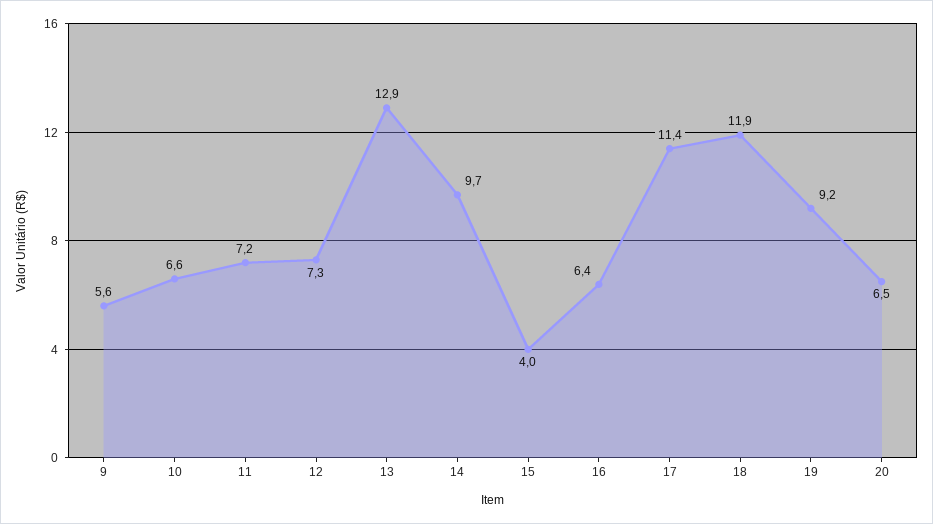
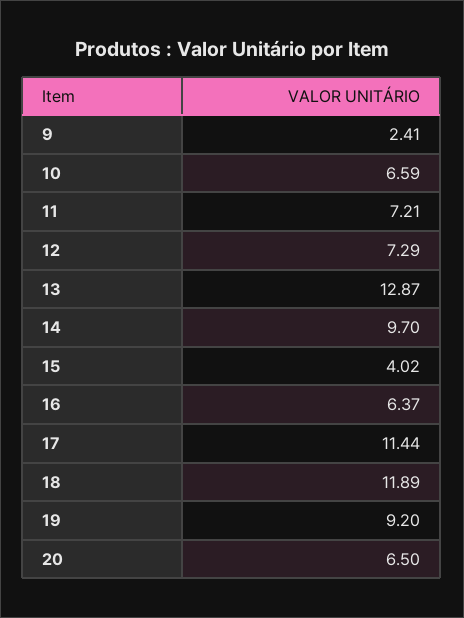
9: 5.6 -> 2.41

